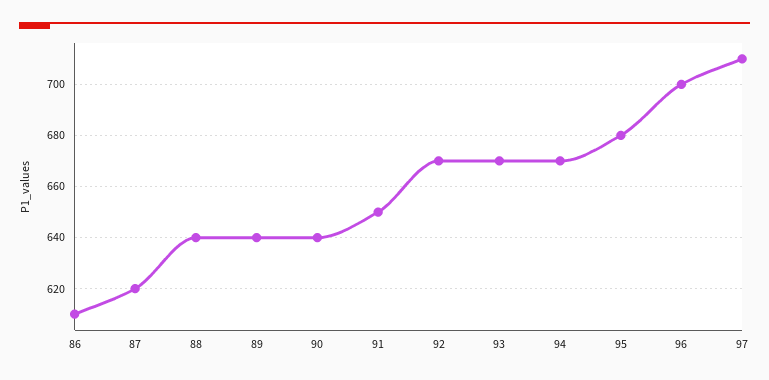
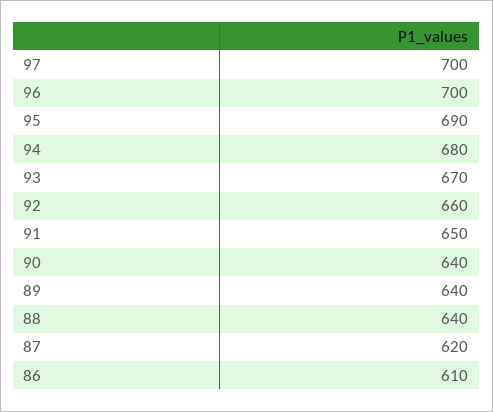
92: 670 -> 660
94: 670 -> 680
95: 680 -> 690
97: 710 -> 700

